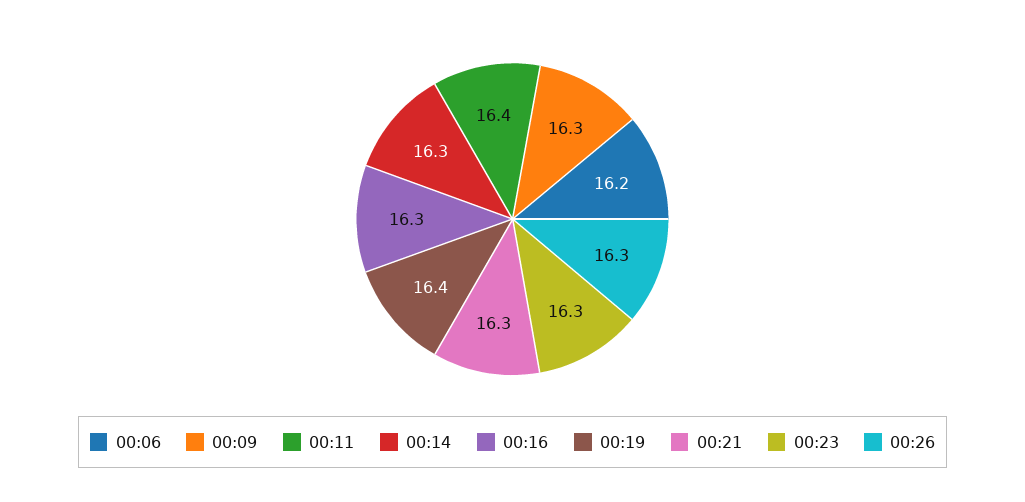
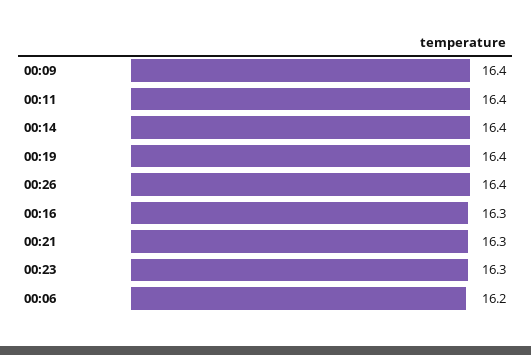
00:09: 16.3 -> 16.4
00:14: 16.3 -> 16.4
00:26: 16.3 -> 16.4

